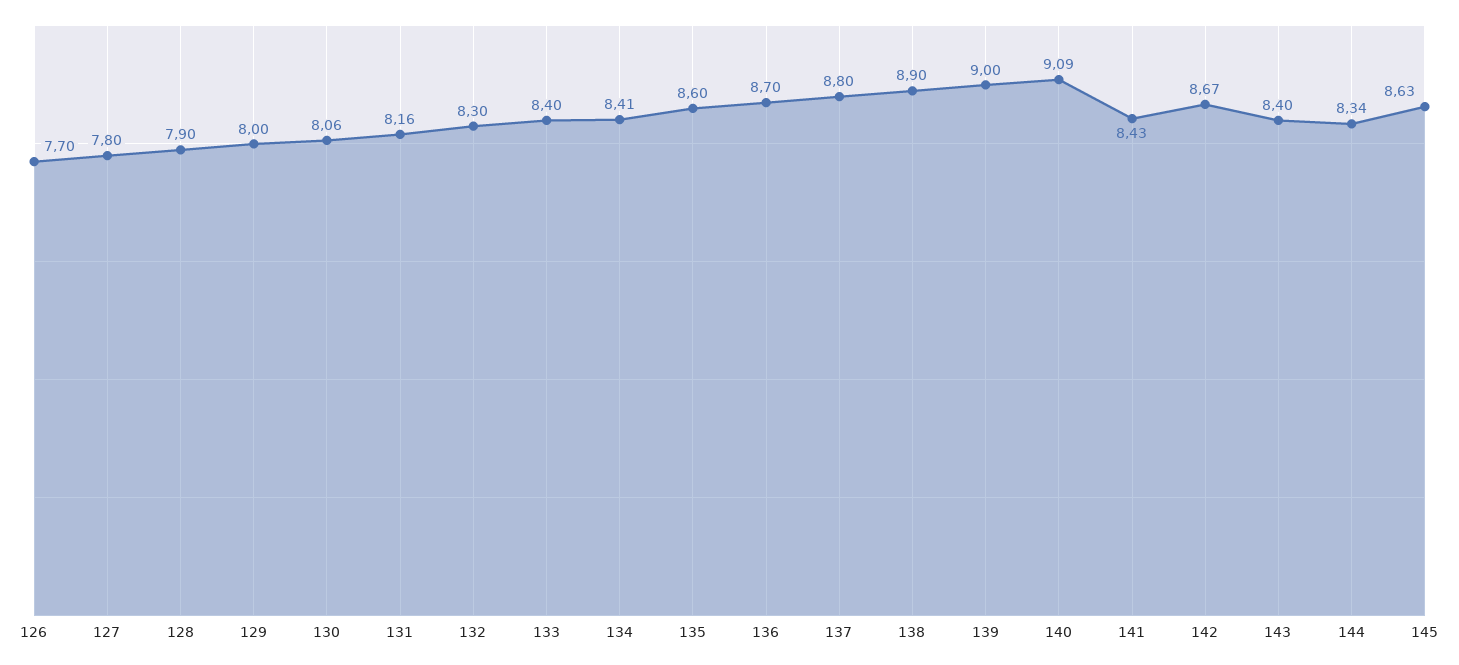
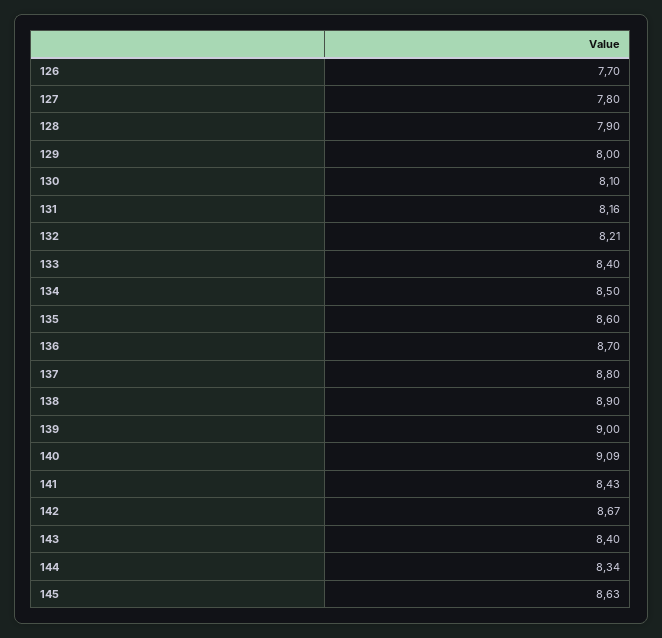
130: 8.06 -> 8.1
132: 8.3 -> 8.21
134: 8.41 -> 8.5

